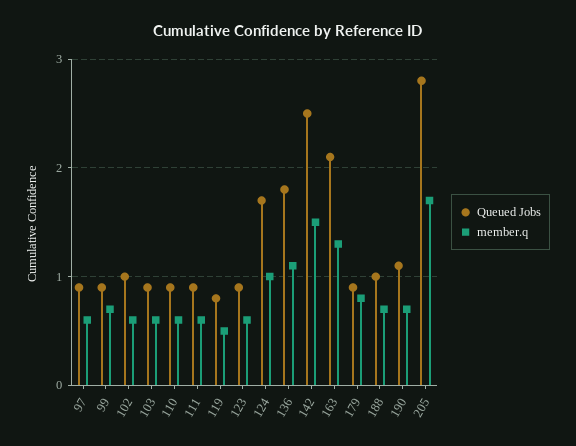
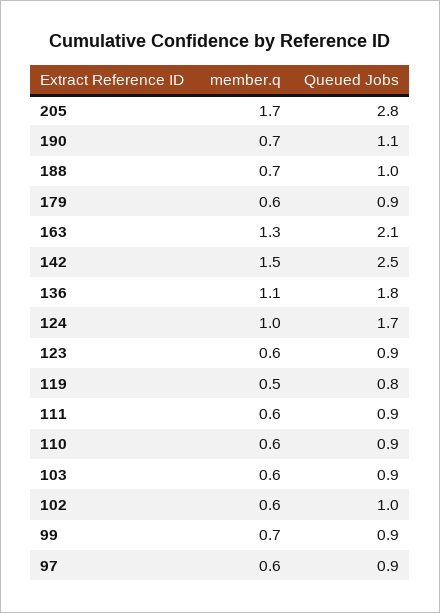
member.q, 179: 0.8 -> 0.6

